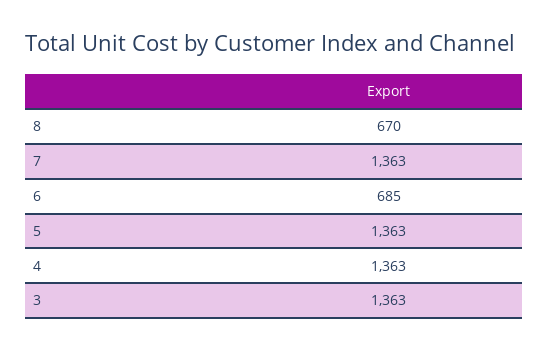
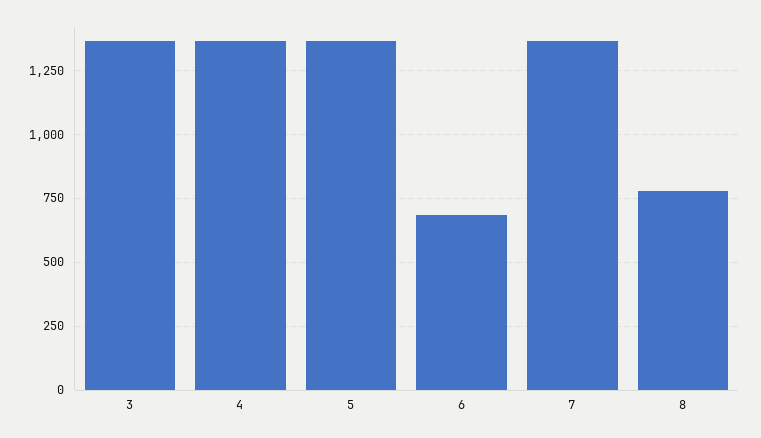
8: 670 -> 775

